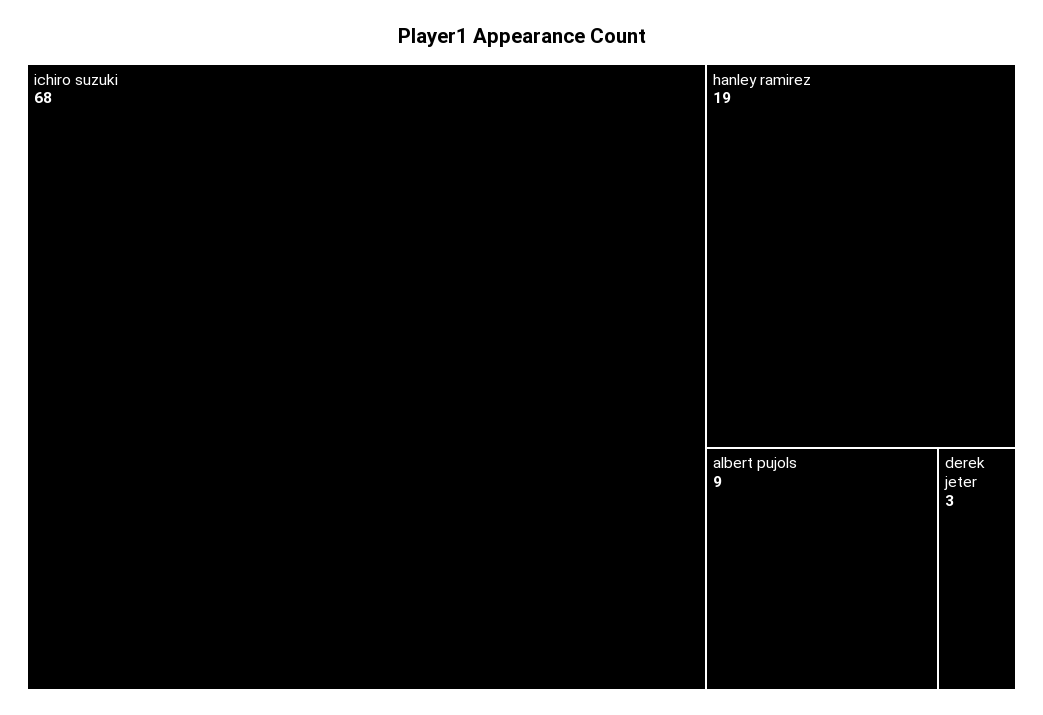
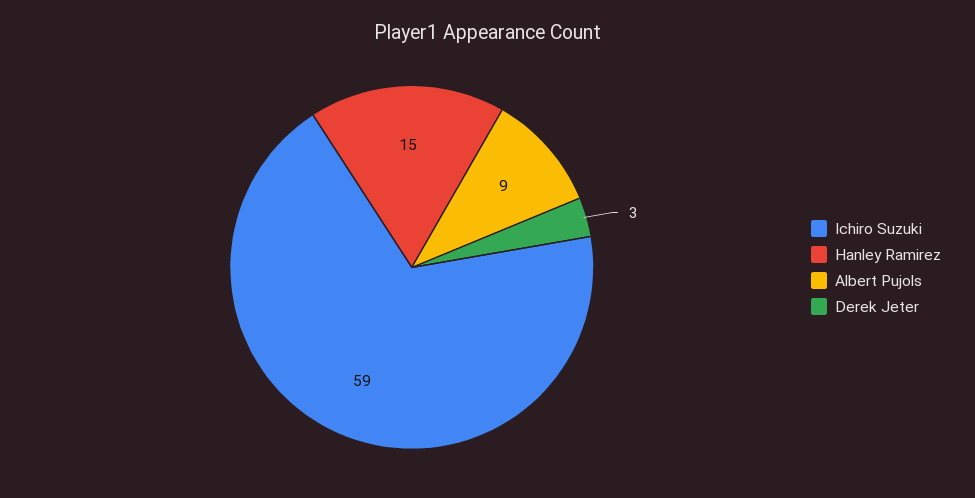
ichiro suzuki: 68 -> 59
hanley ramirez: 19 -> 15

